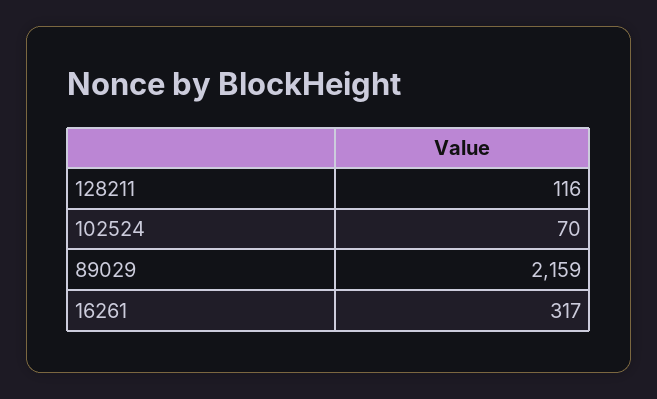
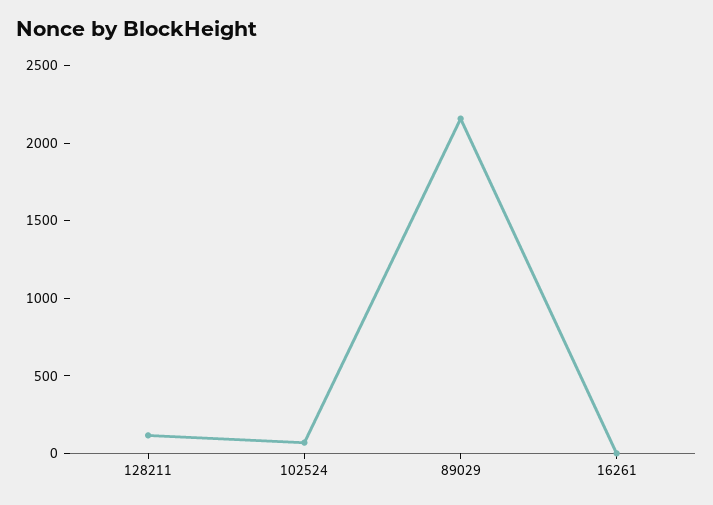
16261: 317 -> 0

